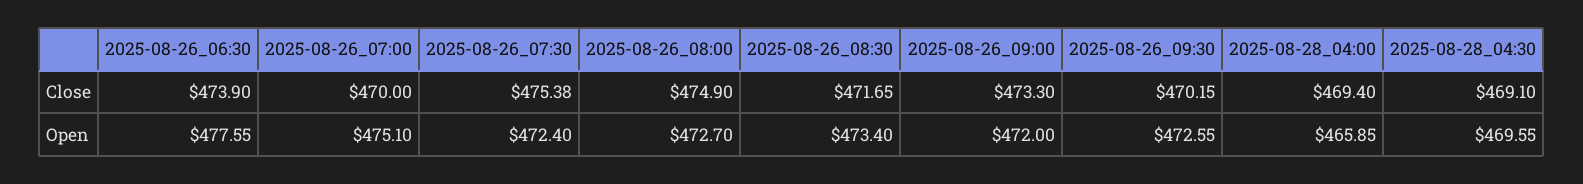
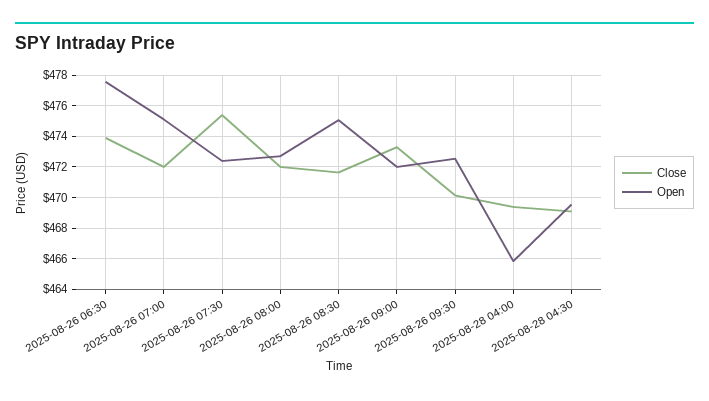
Close, 2025-08-26_07:00: 470 -> 472
Close, 2025-08-26_08:00: 474.9 -> 472
Open, 2025-08-26_08:30: 473.4 -> 475

